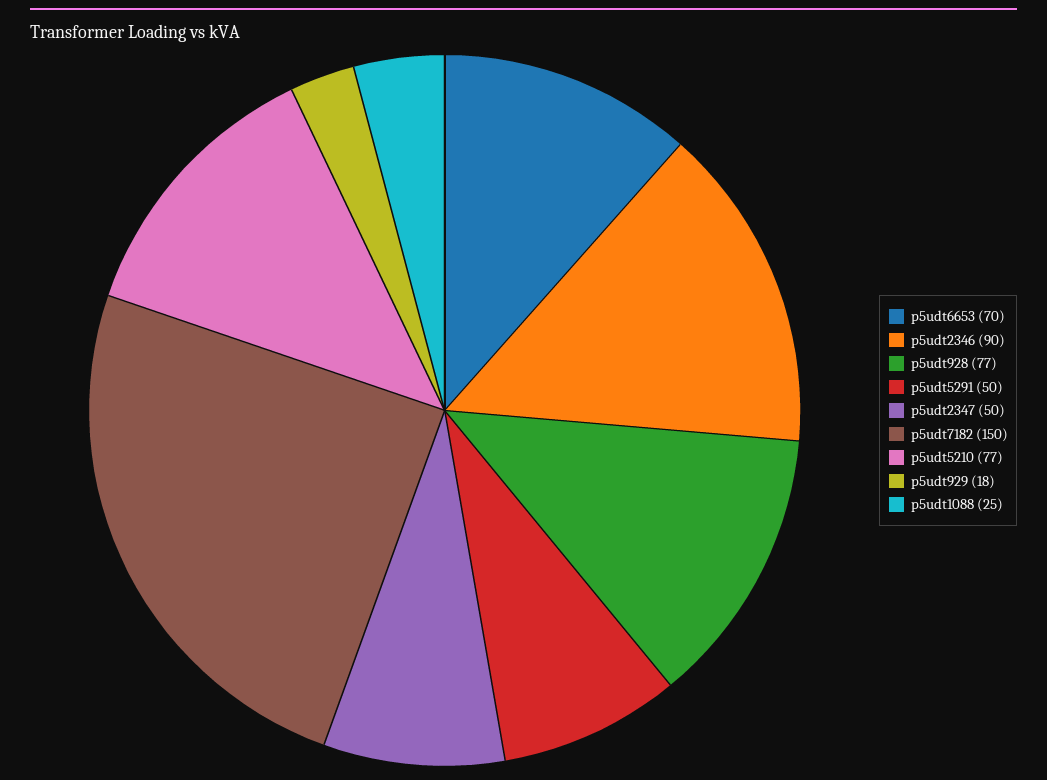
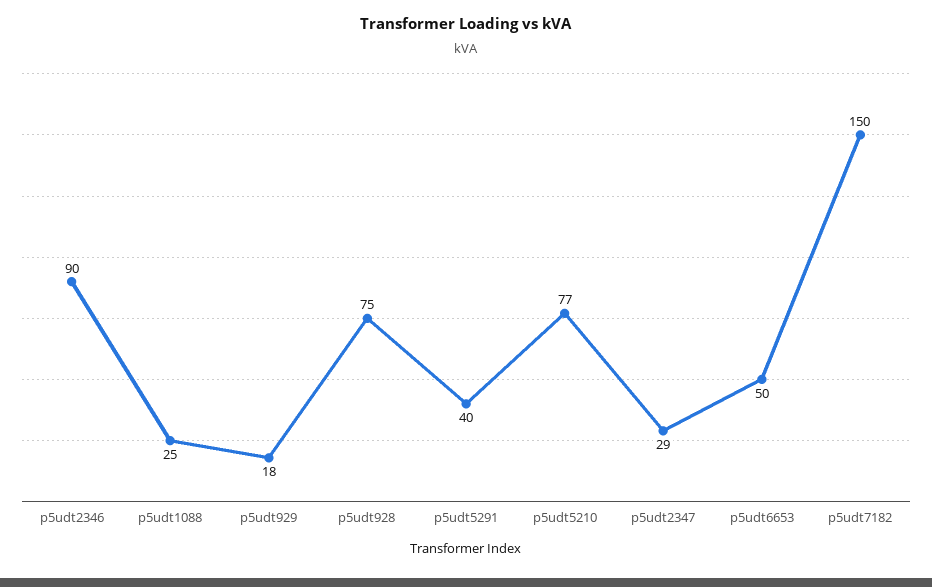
p5udt6653: 70 -> 50
p5udt928: 77 -> 75
p5udt5291: 50 -> 40
p5udt2347: 50 -> 29

